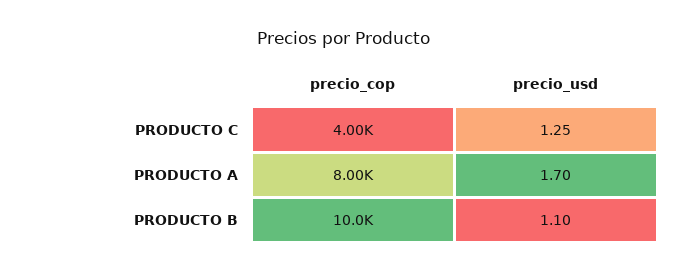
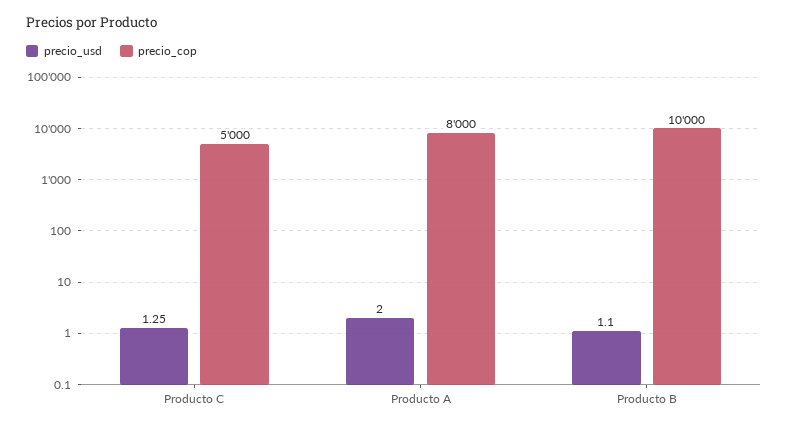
precio_cop, PRODUCTO C: 4000 -> 5000
precio_usd, PRODUCTO A: 1.7 -> 2

